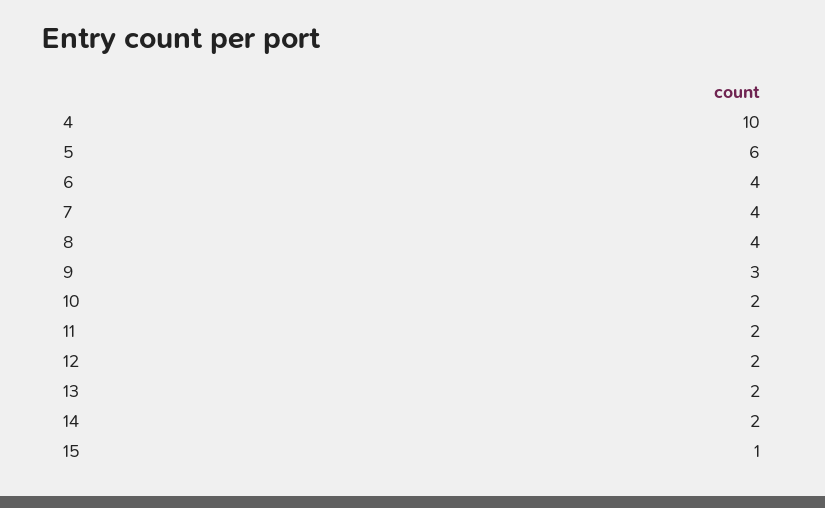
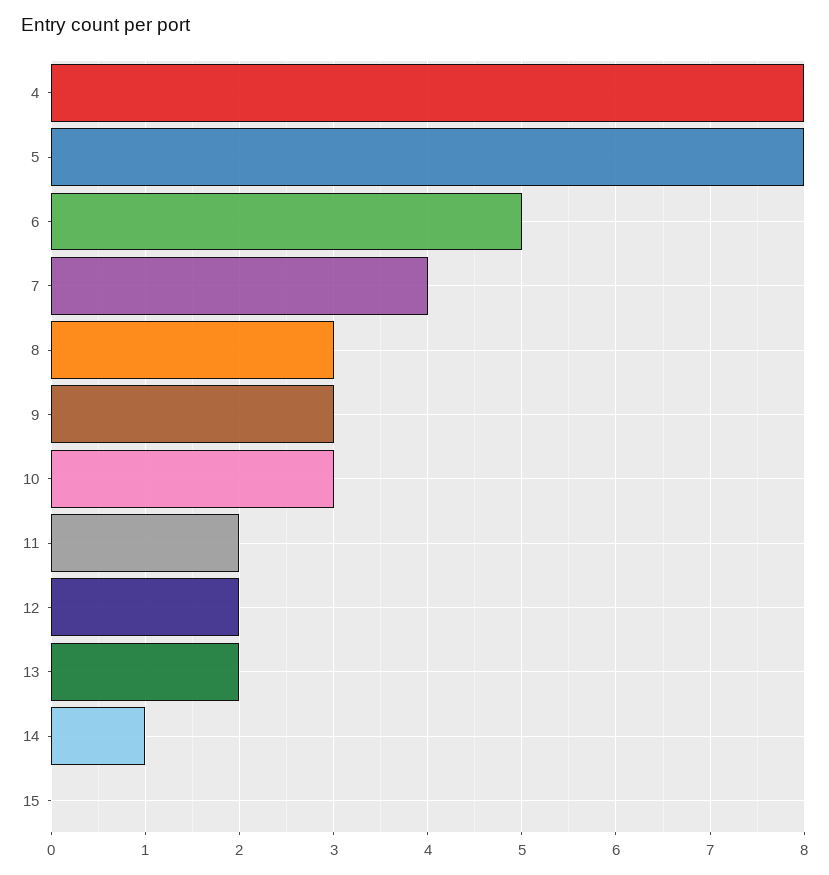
4: 10 -> 8
5: 6 -> 8
6: 4 -> 5
8: 4 -> 3
10: 2 -> 3
14: 2 -> 1
15: 1 -> 0

